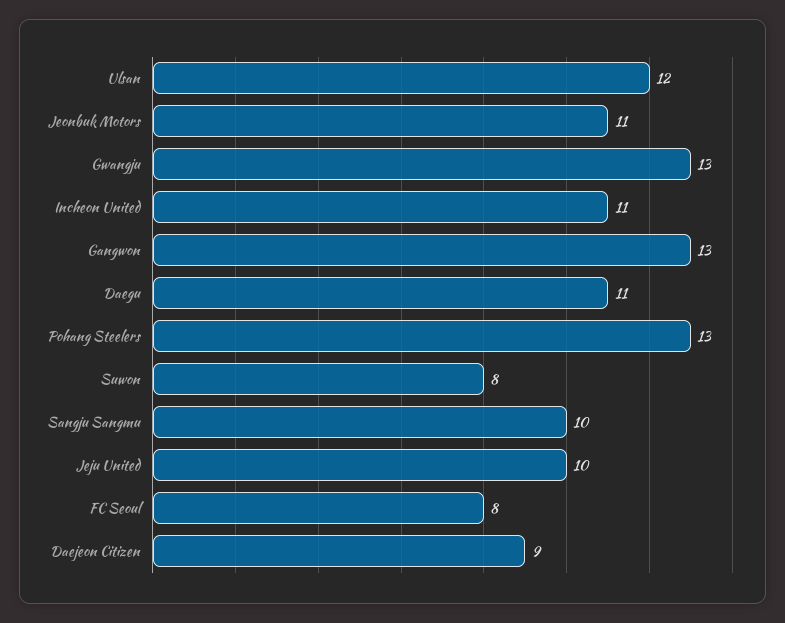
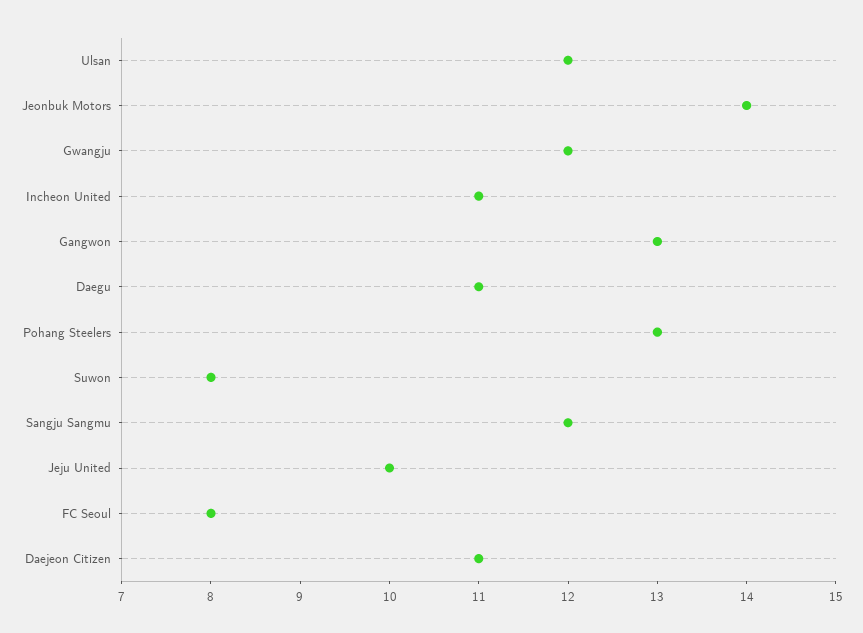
Jeonbuk Motors: 11 -> 14
Gwangju: 13 -> 12
Sangju Sangmu: 10 -> 12
Daejeon Citizen: 9 -> 11

